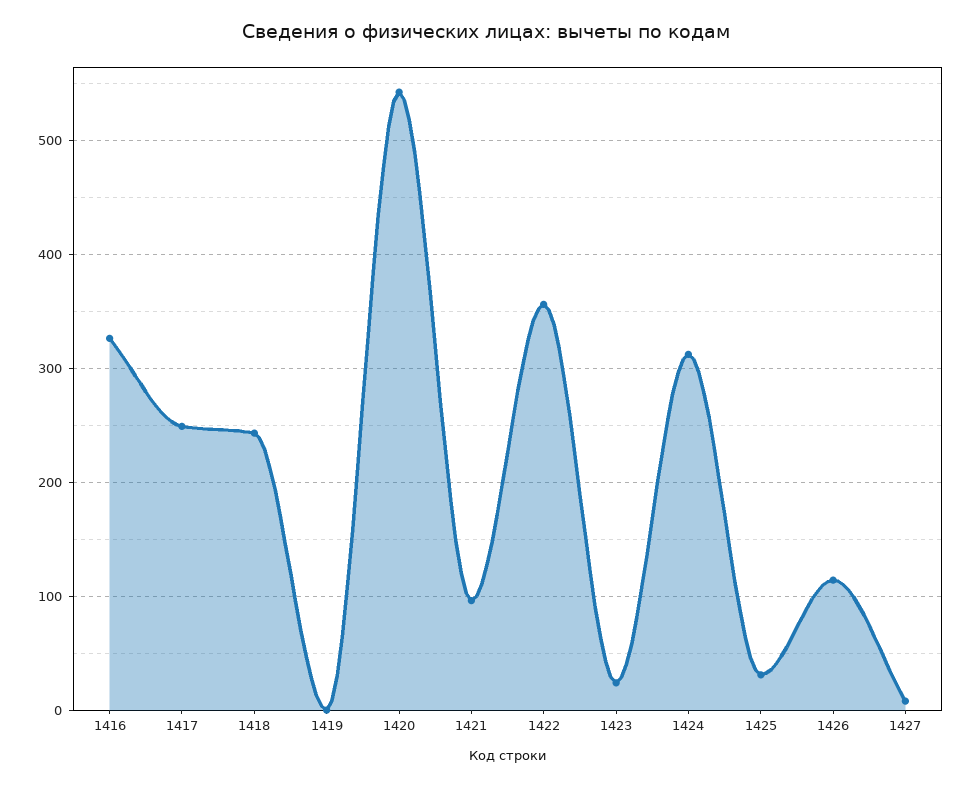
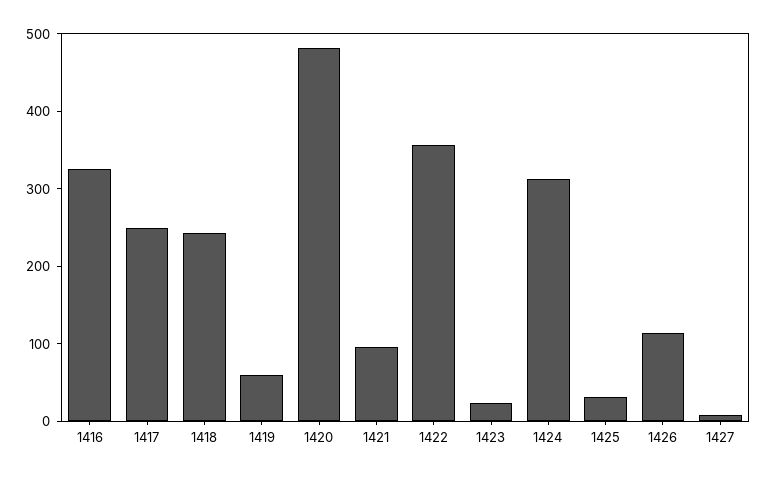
1419: 0 -> 60
1420: 540 -> 480

